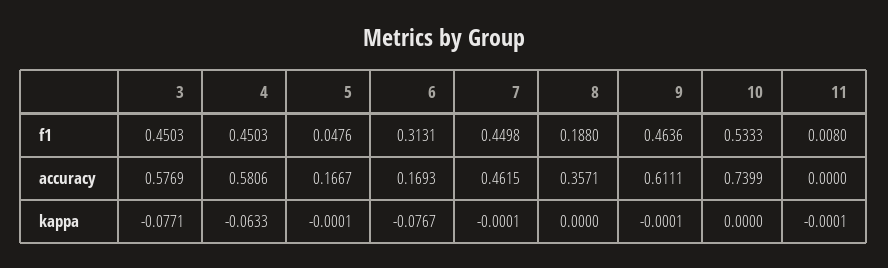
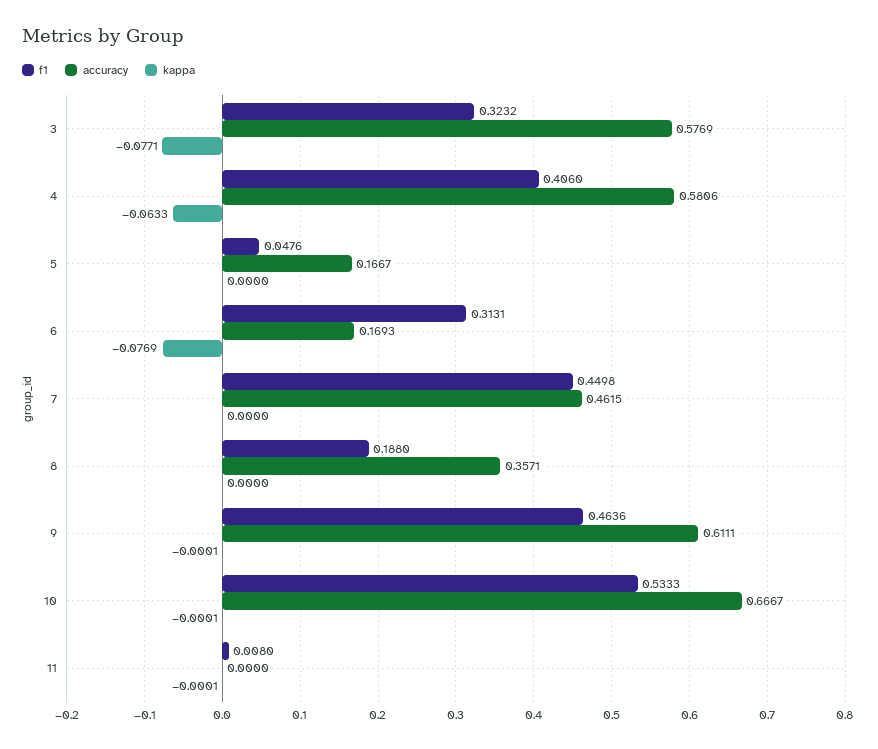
f1, 3: 0.4503 -> 0.3232
f1, 4: 0.4503 -> 0.406
accuracy, 10: 0.7399 -> 0.6667
kappa, 5: -0.0001 -> 0
kappa, 6: -0.0767 -> -0.0769
kappa, 7: -0.0001 -> 0
kappa, 10: 0 -> -0.0001

